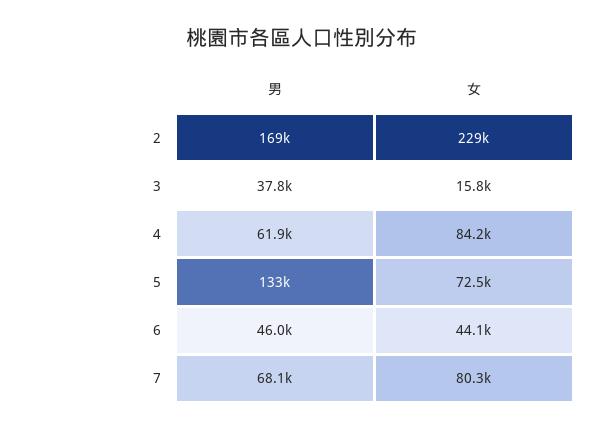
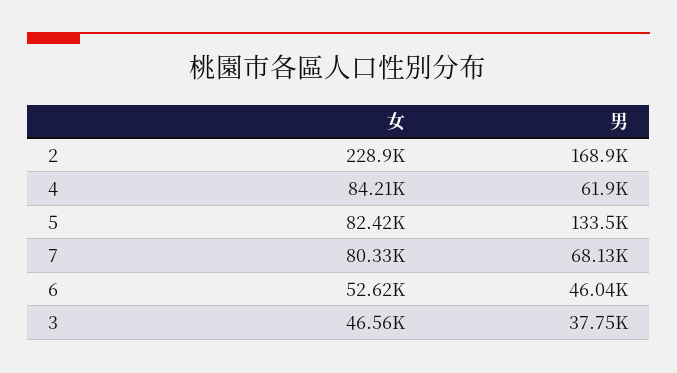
女, 3: 15800 -> 46560
女, 5: 72500 -> 82420
女, 6: 44100 -> 52620

